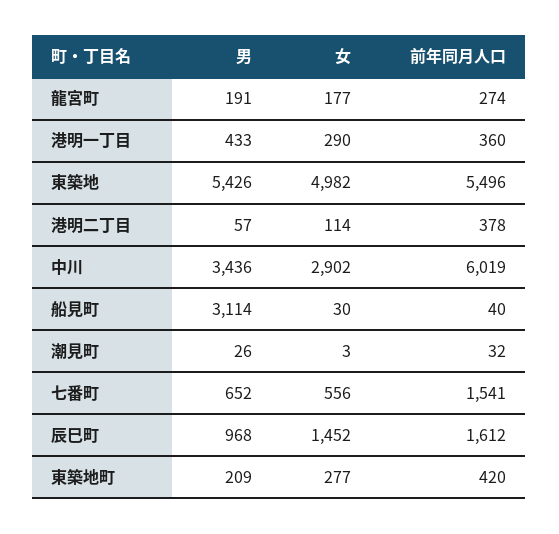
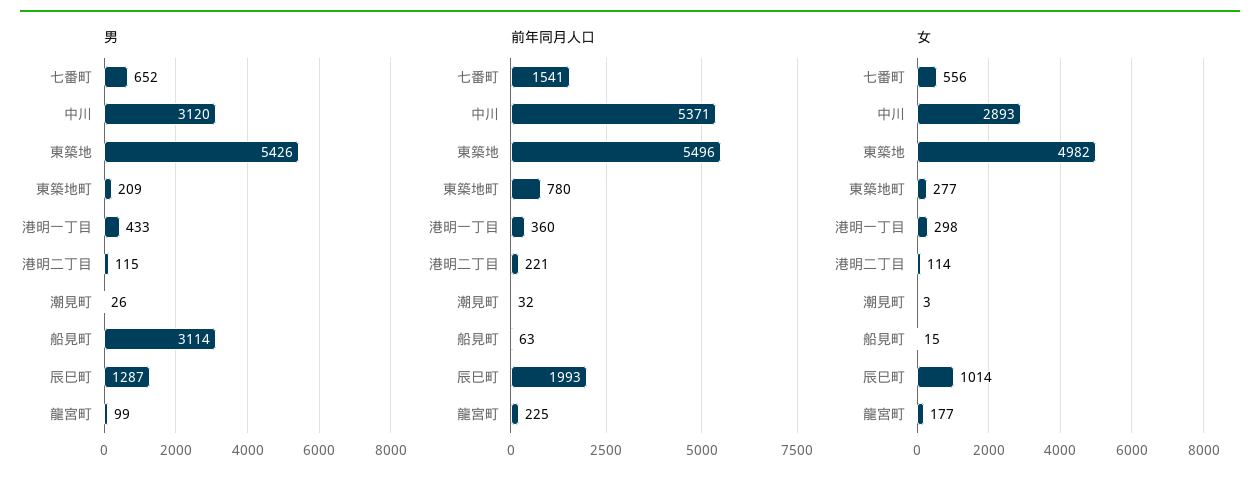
男, 龍宮町: 191 -> 99
前年同月人口, 龍宮町: 274 -> 225
女, 港明一丁目: 290 -> 298
男, 港明二丁目: 57 -> 115
前年同月人口, 港明二丁目: 378 -> 221
男, 中川: 3436 -> 3120
女, 中川: 2902 -> 2893
前年同月人口, 中川: 6019 -> 5371
女, 船見町: 30 -> 15
前年同月人口, 船見町: 40 -> 63
男, 辰巳町: 968 -> 1287
女, 辰巳町: 1452 -> 1014
前年同月人口, 辰巳町: 1612 -> 1993
前年同月人口, 東築地町: 420 -> 780

